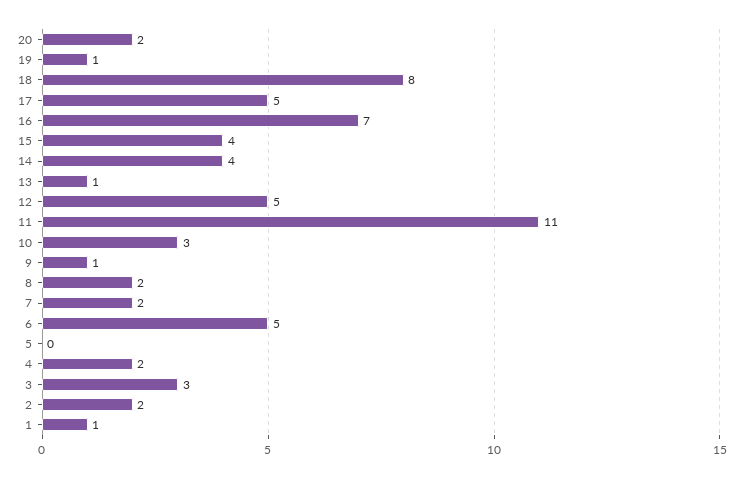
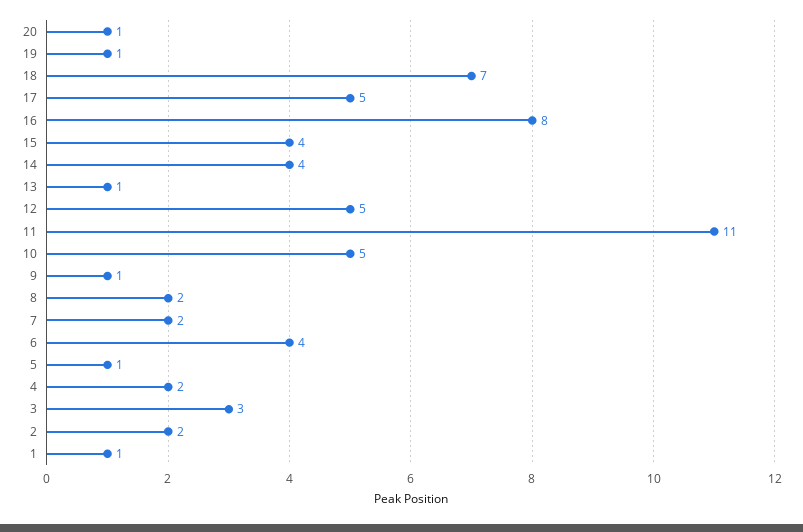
20: 2 -> 1
18: 8 -> 7
16: 7 -> 8
10: 3 -> 5
6: 5 -> 4
5: 0 -> 1

